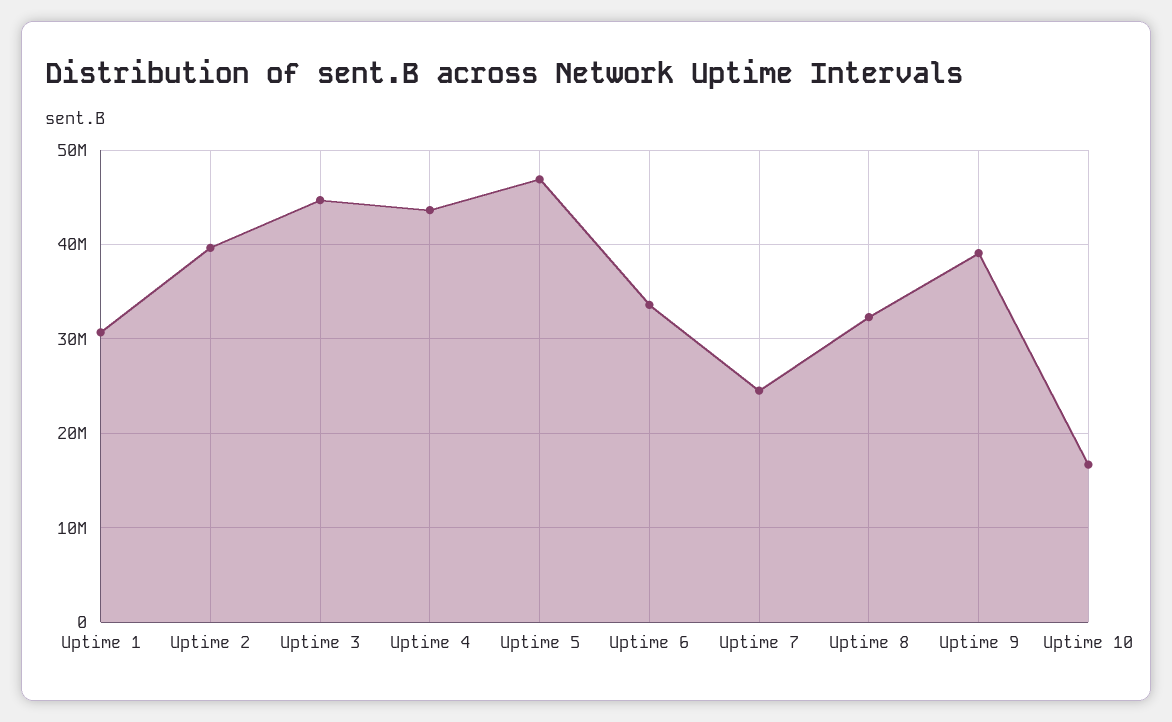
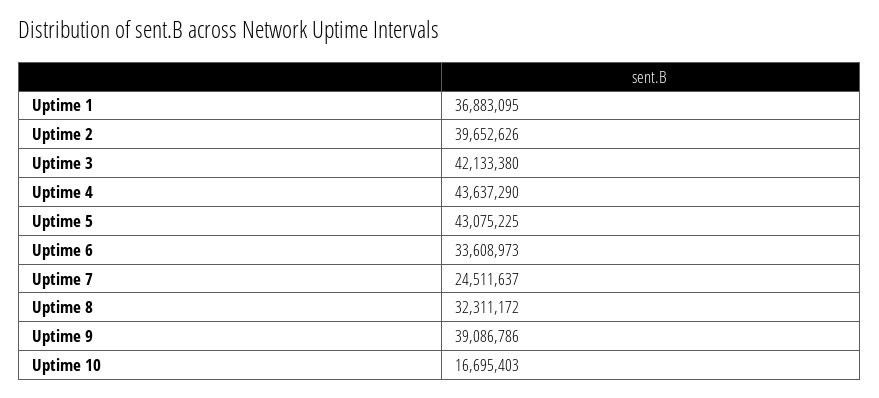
Uptime 1: 31000000 -> 36883095
Uptime 3: 45000000 -> 42133380
Uptime 5: 47000000 -> 43075225

